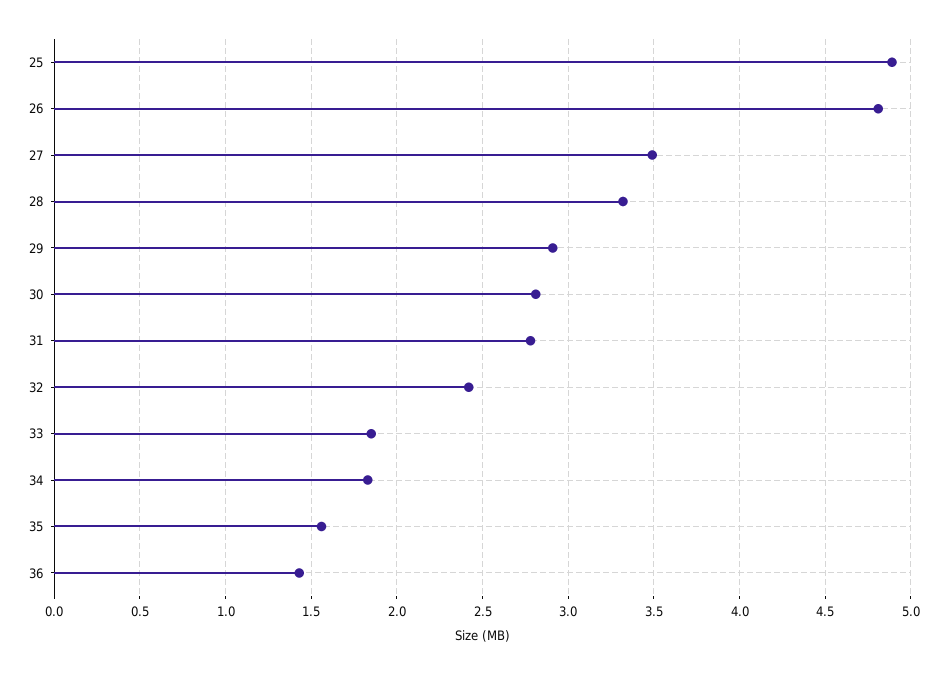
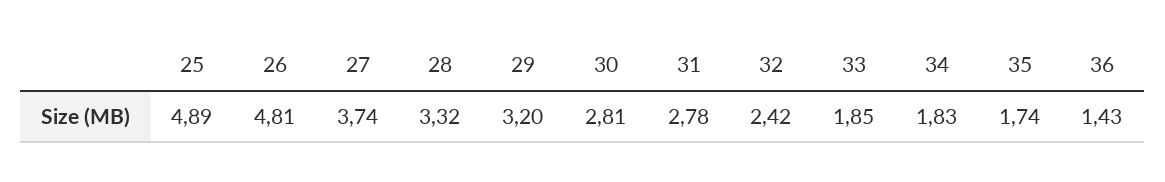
27: 3.5 -> 3.74
29: 2.9 -> 3.2
35: 1.55 -> 1.74

